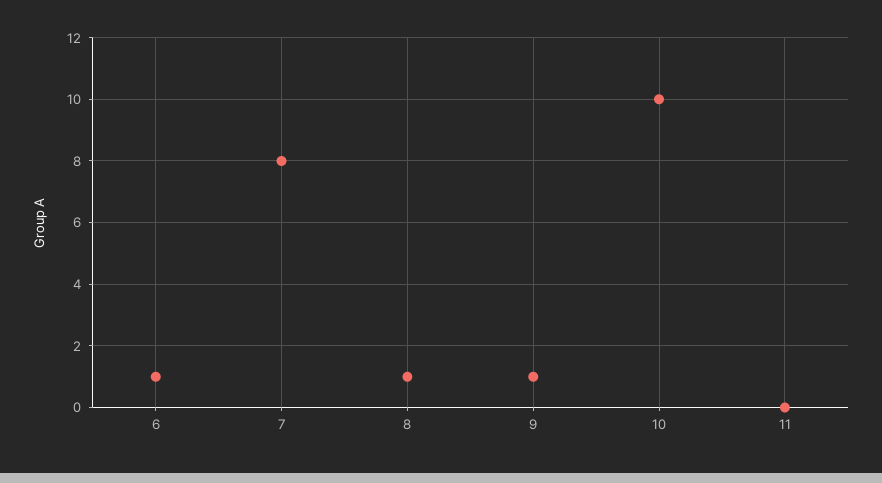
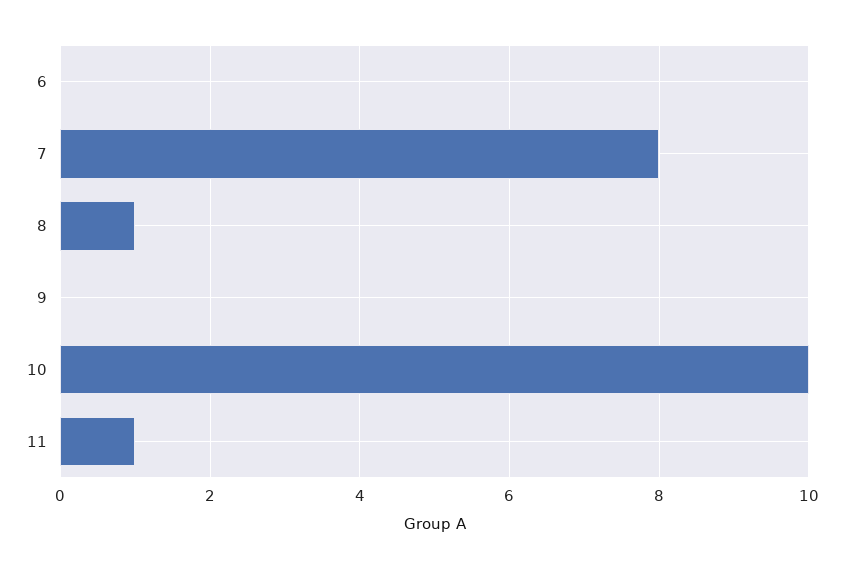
6: 1 -> 0
9: 1 -> 0
11: 0 -> 1

